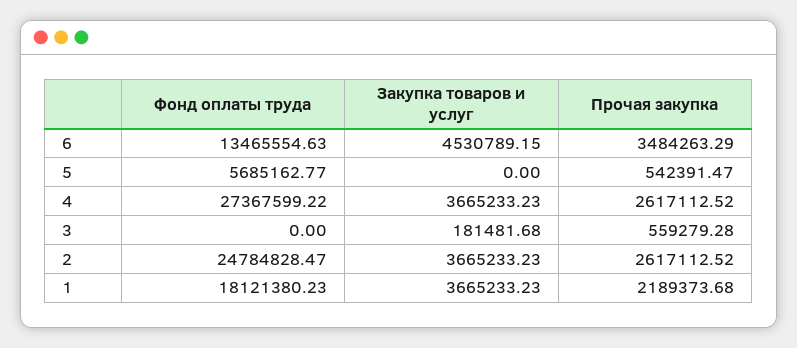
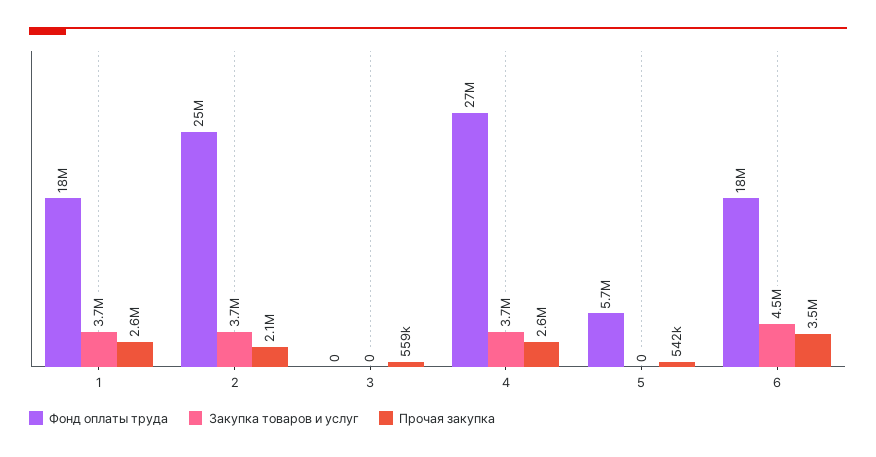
Фонд оплаты труда, 6: 13465554.63 -> 18000000
Закупка товаров и услуг, 3: 181481.68 -> 0
Прочая закупка, 2: 2617112.52 -> 2100000
Прочая закупка, 1: 2189373.68 -> 2600000

